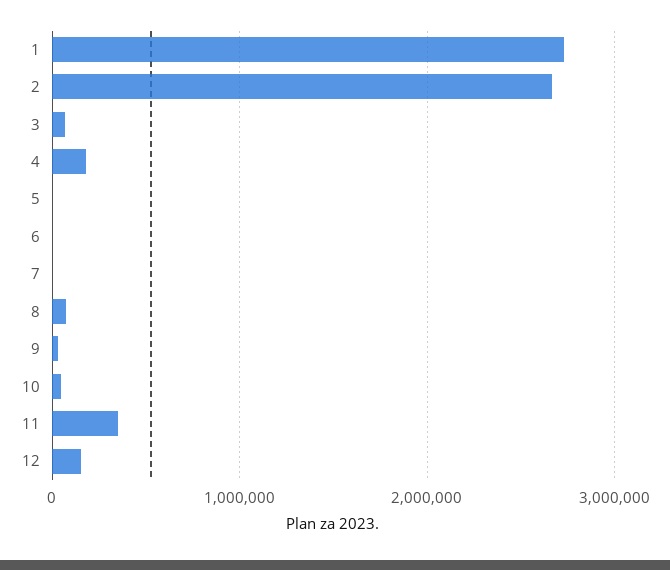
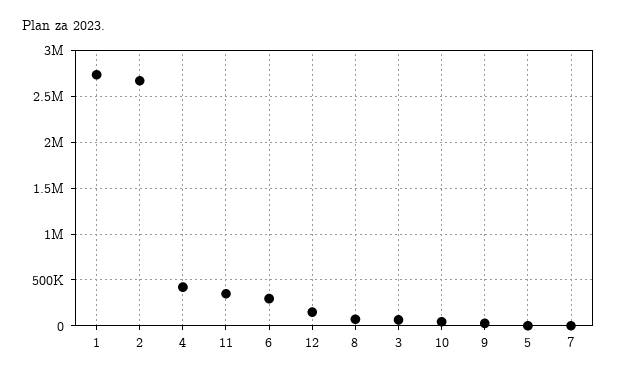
4: 200000 -> 400000
6: 0 -> 300000

